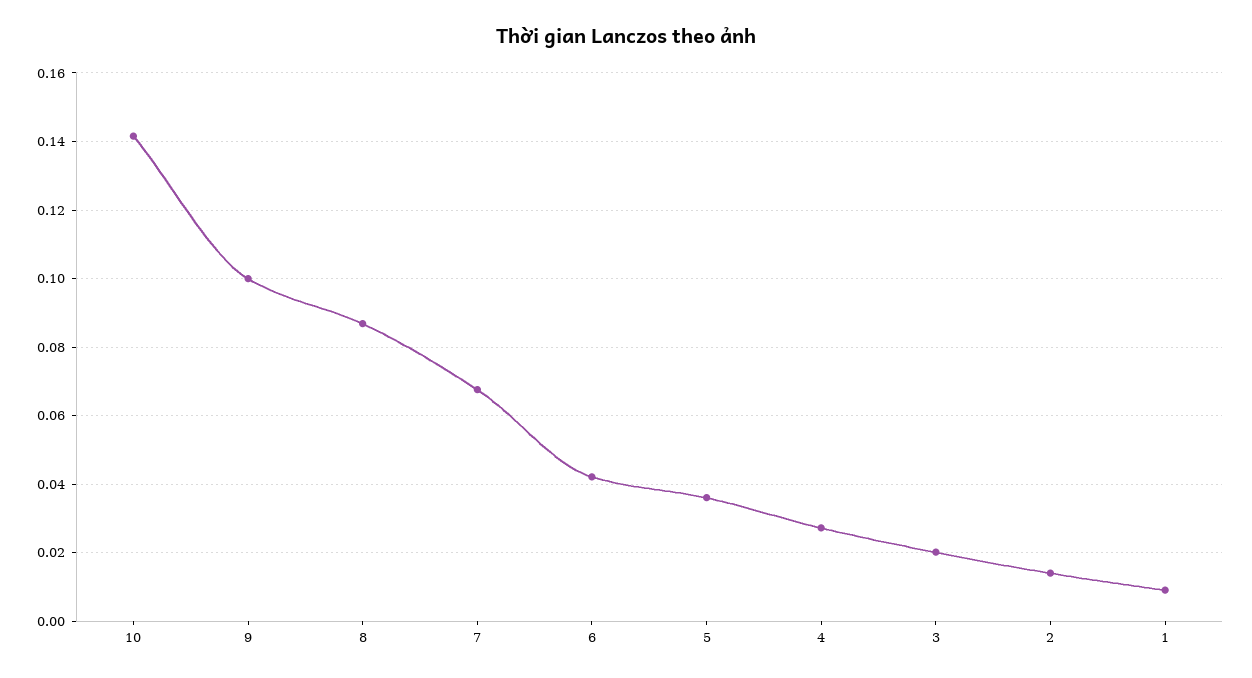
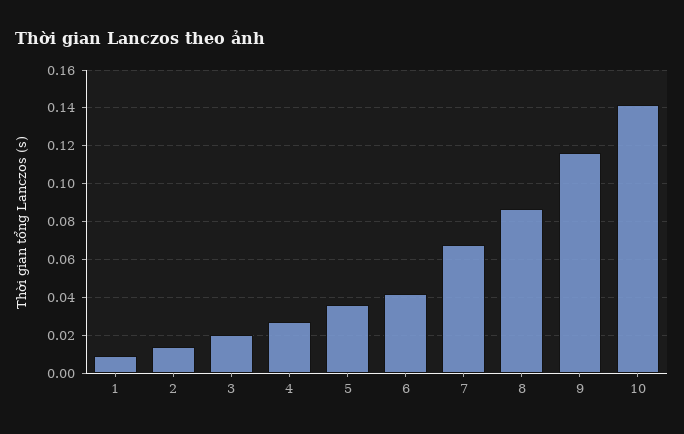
9: 0.1 -> 0.115

